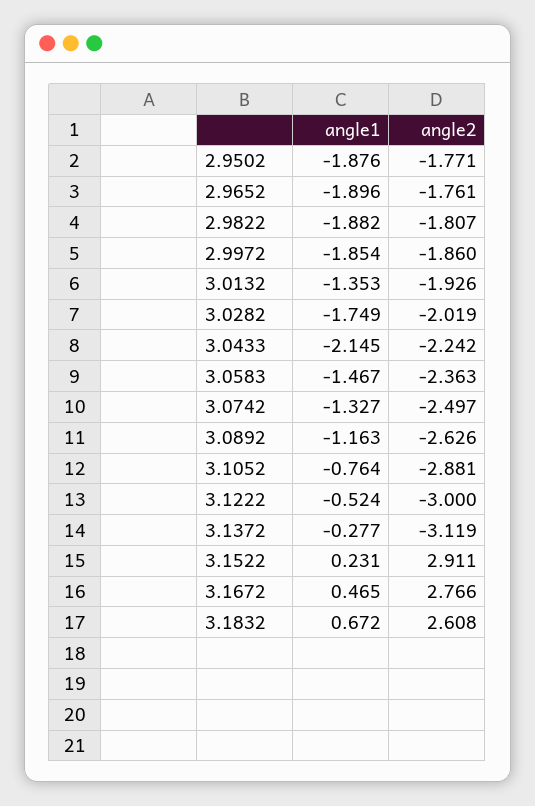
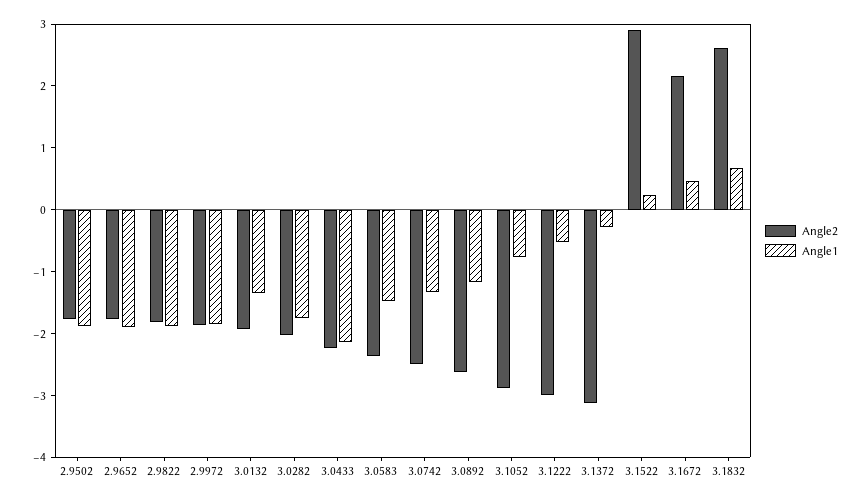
angle2, 3.1672: 2.766 -> 2.2

